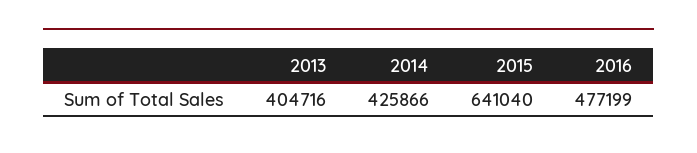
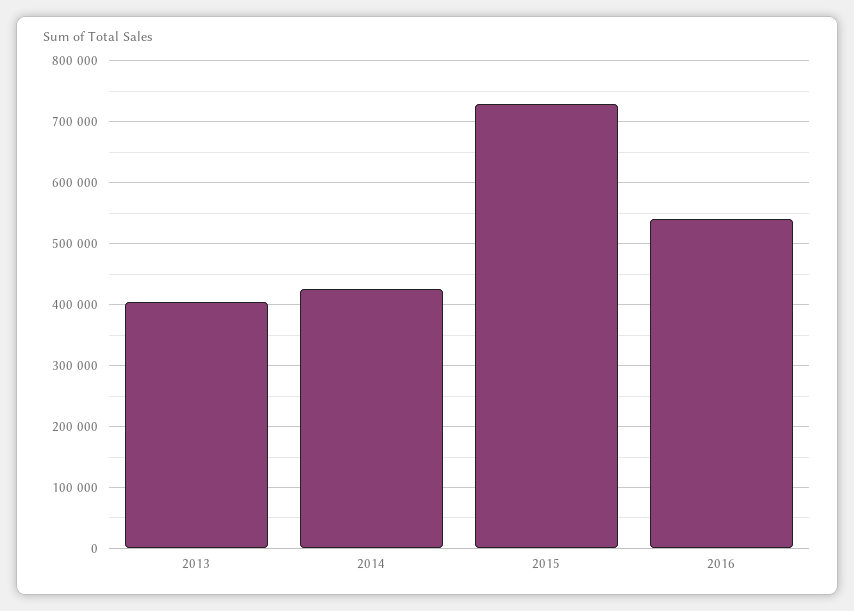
2015: 641040 -> 730000
2016: 477199 -> 540000

